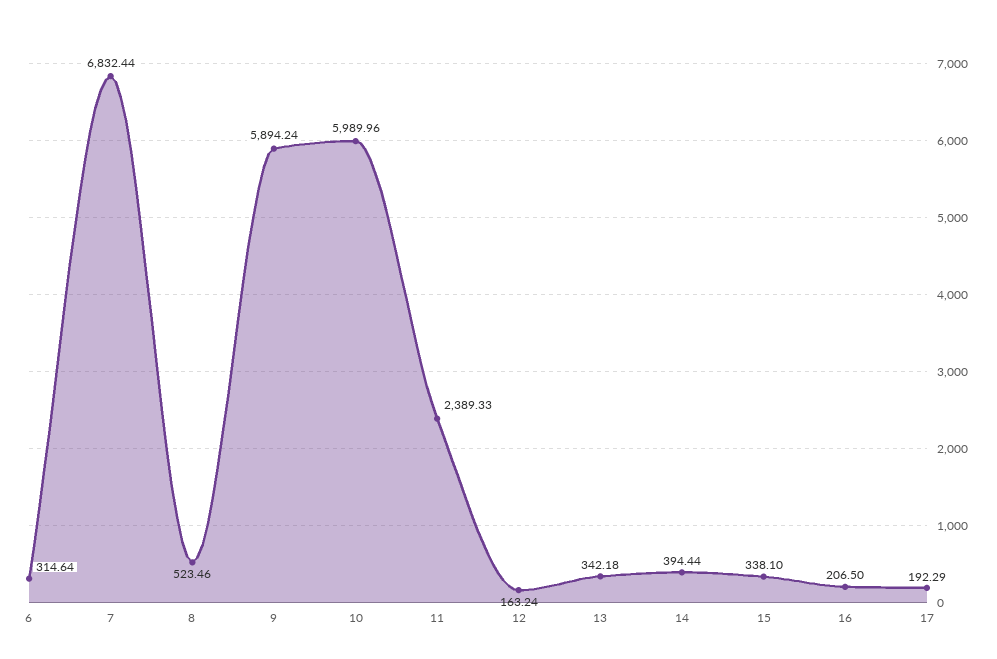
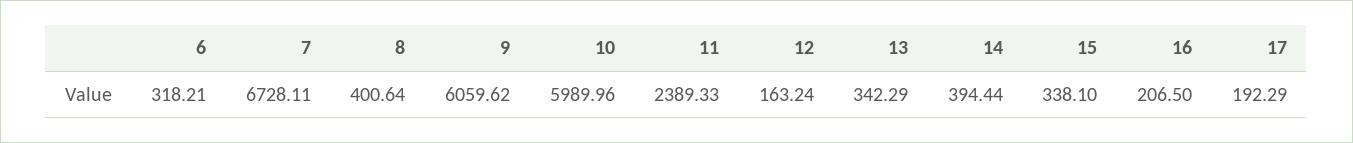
6: 314.64 -> 318.21
7: 6832.44 -> 6728.11
8: 523.46 -> 400.64
9: 5894.24 -> 6059.62
13: 342.18 -> 342.29

